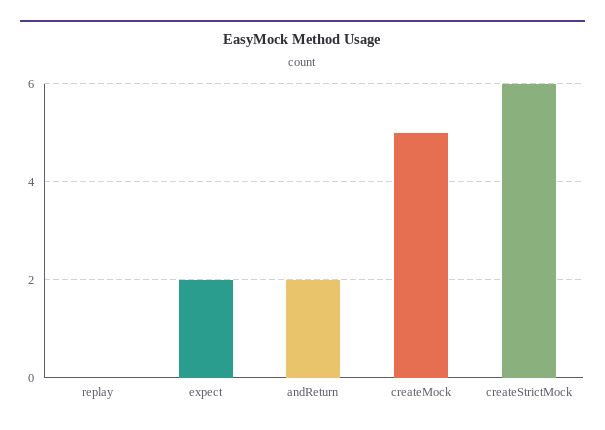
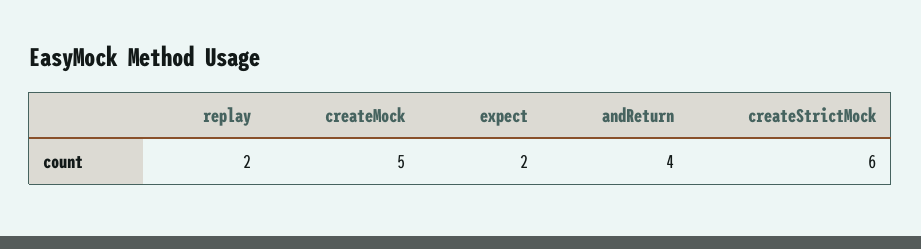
replay: 0 -> 2
andReturn: 2 -> 4

